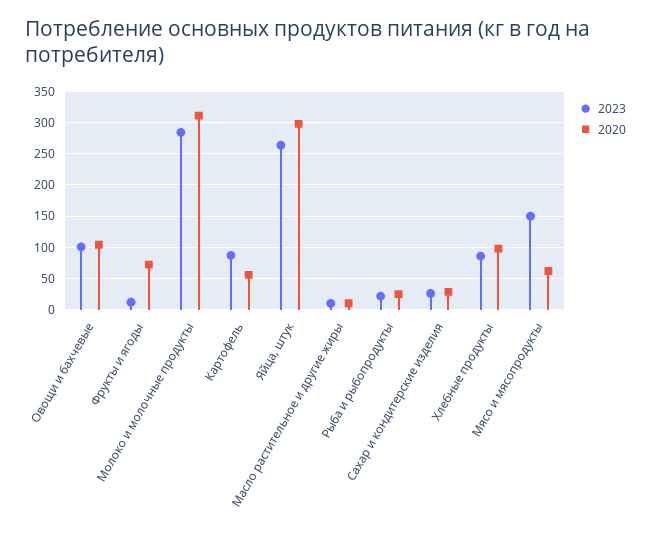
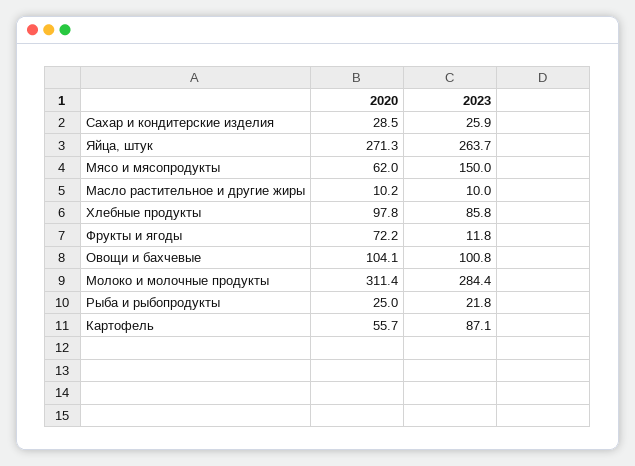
2020, Яйца, штук: 300 -> 271.3

